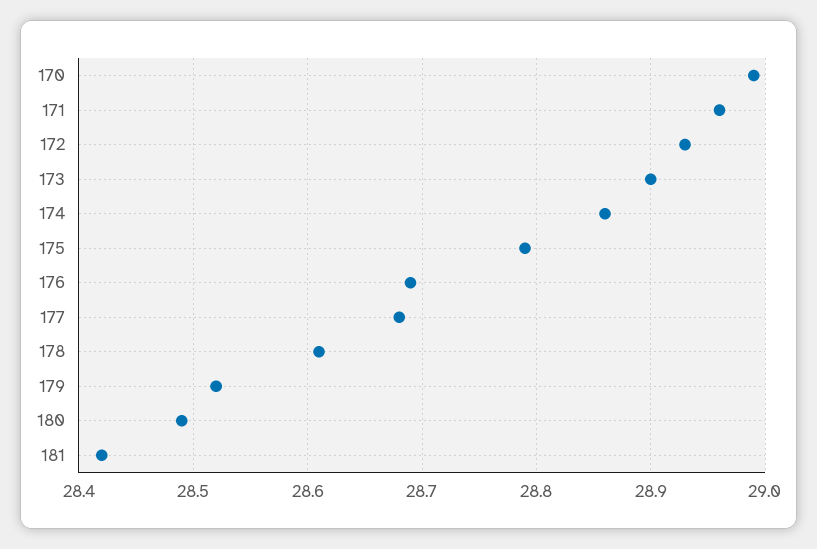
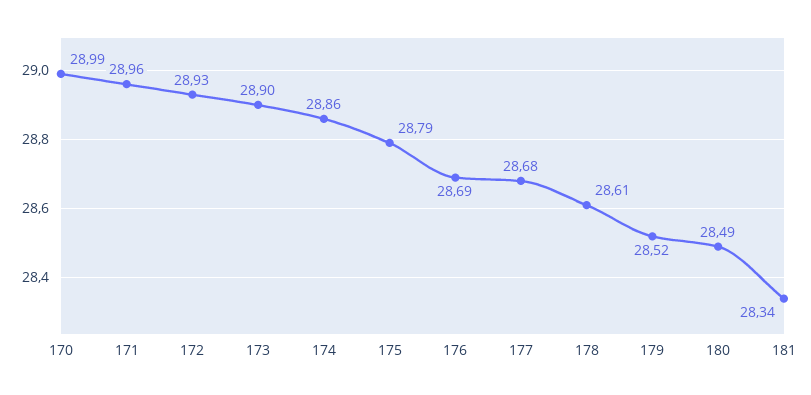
181: 28.42 -> 28.34

